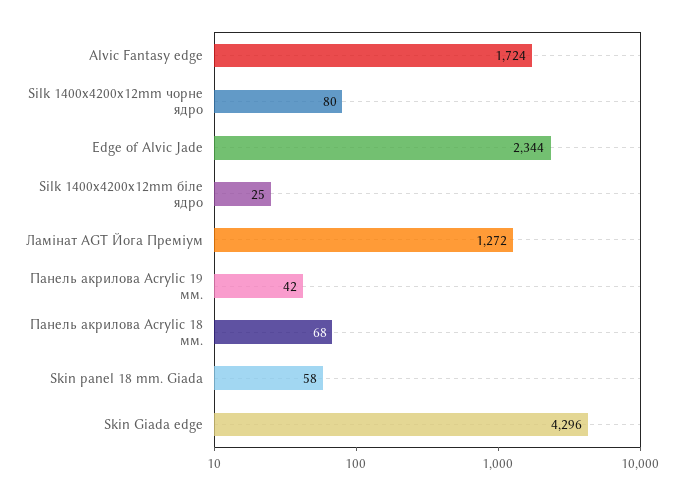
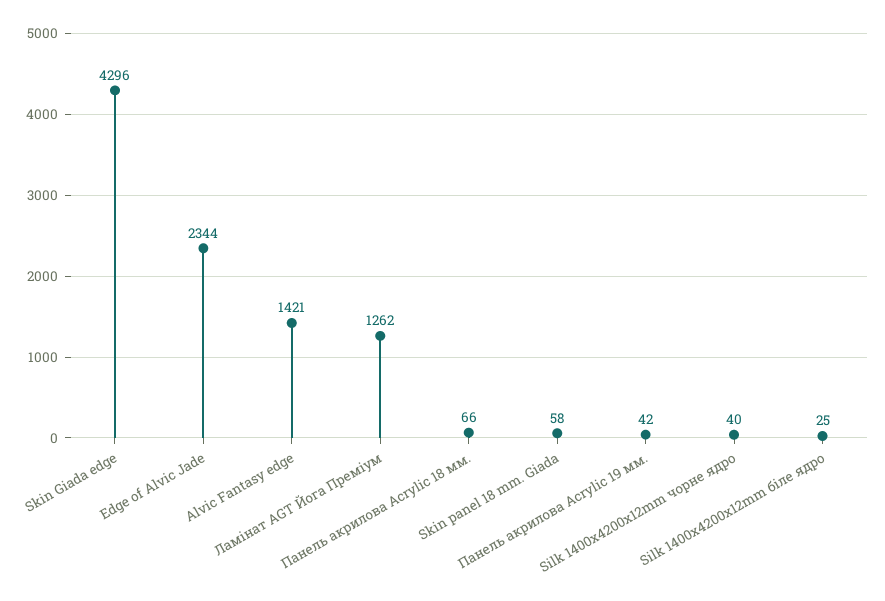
Alvic Fantasy edge: 1724 -> 1421
Silk 1400x4200x12mm чорне ядро: 80 -> 40
Ламінат AGT Йога Преміум: 1272 -> 1262
Панель акрилова Acrylic 18 мм.: 68 -> 66

